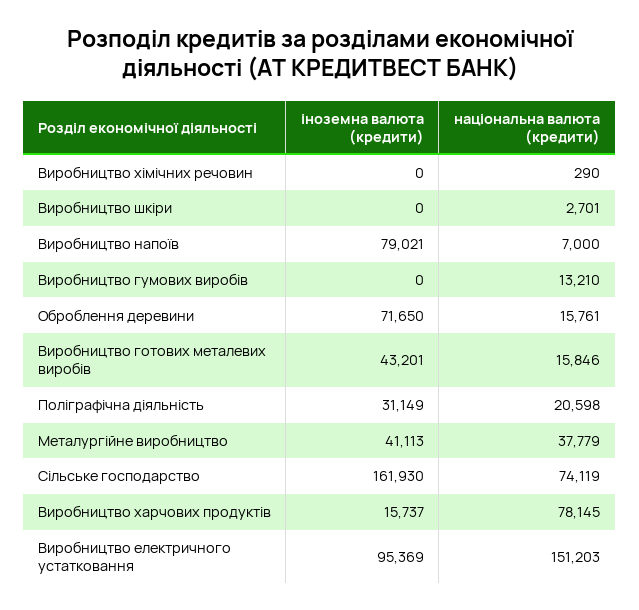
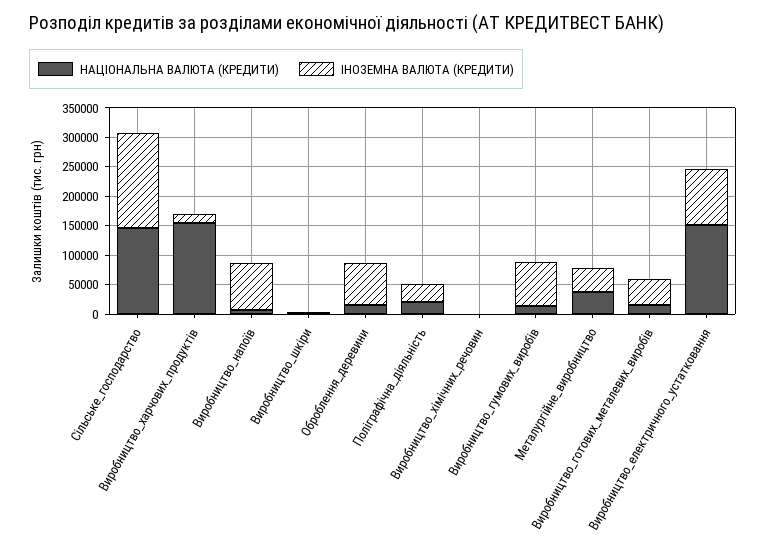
іноземна валюта (кредити), Виробництво гумових виробів: 0 -> 75000
національна валюта (кредити), Сільське господарство: 74119 -> 150000
національна валюта (кредити), Виробництво харчових продуктів: 78145 -> 150000

